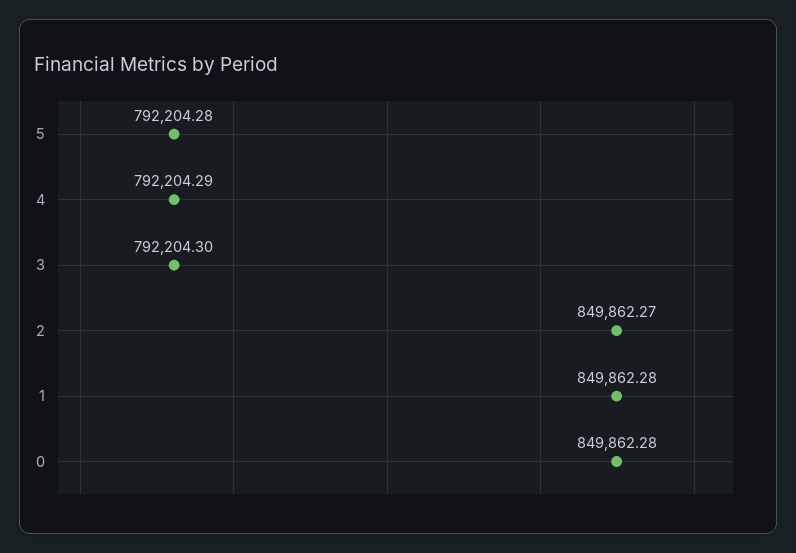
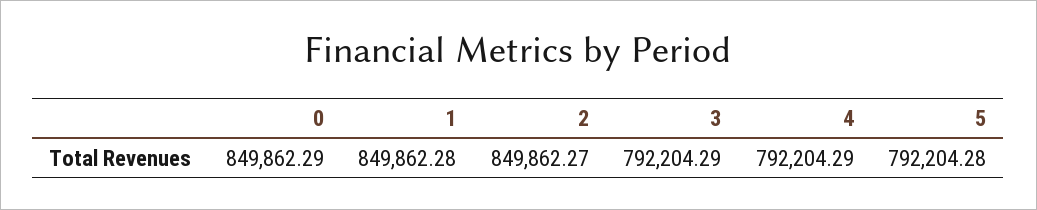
3: 792204.3 -> 792204.29
0: 849862.28 -> 849862.29

